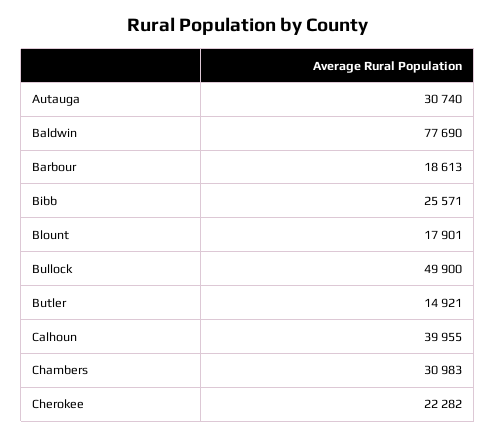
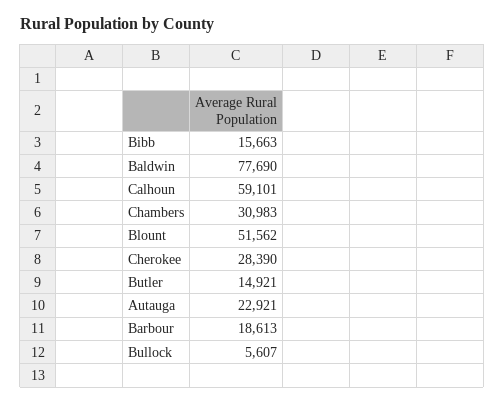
Autauga: 30740 -> 22921
Bibb: 25571 -> 15663
Blount: 17901 -> 51562
Bullock: 49900 -> 5607
Calhoun: 39955 -> 59101
Cherokee: 22282 -> 28390

